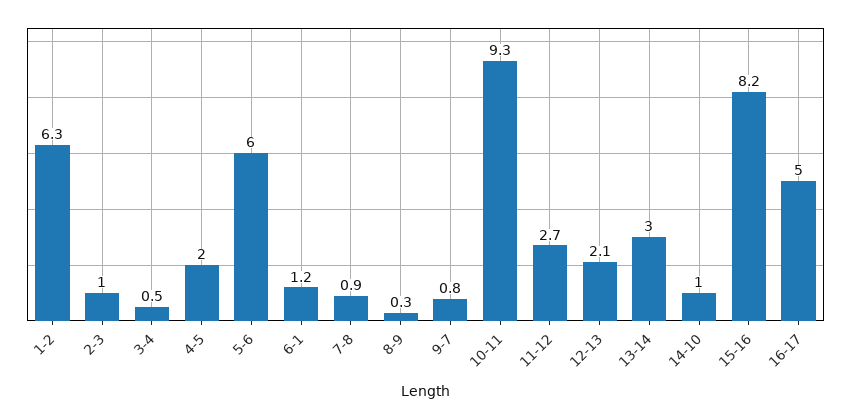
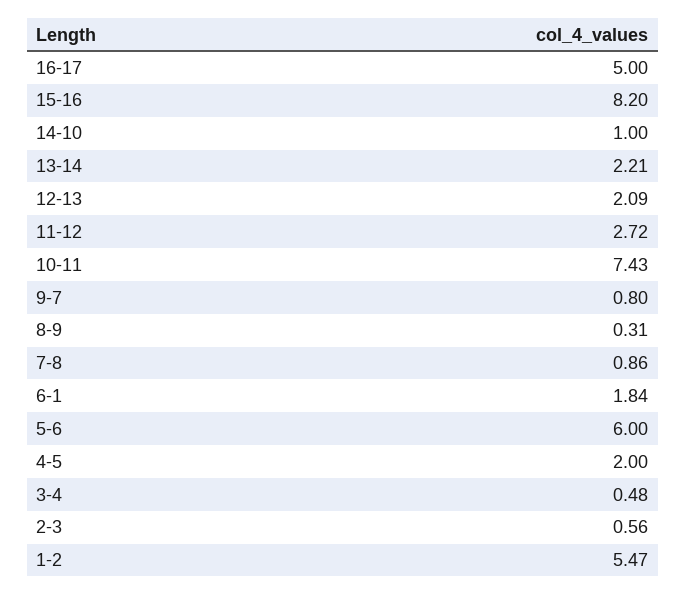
1-2: 6.3 -> 5.47
2-3: 1 -> 0.56
6-1: 1.2 -> 1.84
10-11: 9.3 -> 7.43
13-14: 3 -> 2.21

